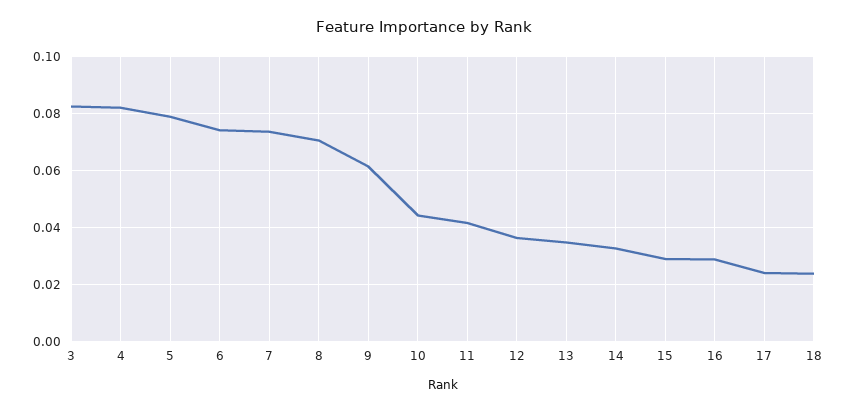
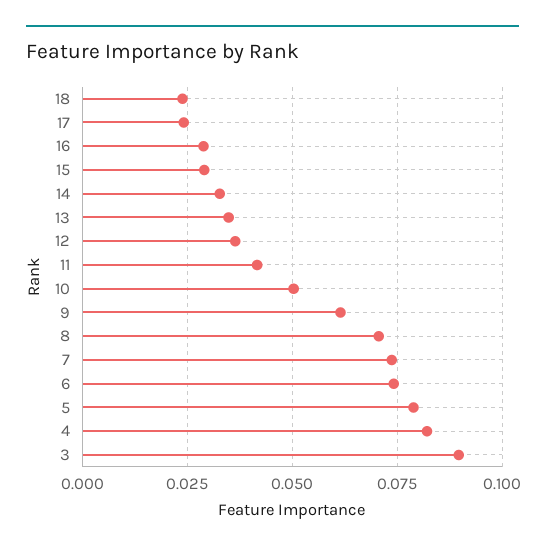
3: 0.0825 -> 0.09
10: 0.045 -> 0.05

